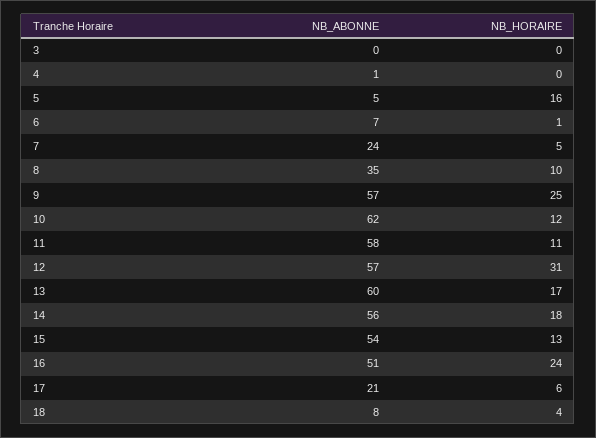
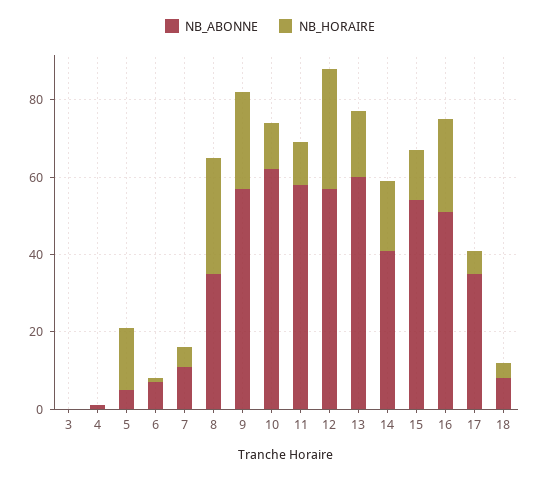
NB_ABONNE, 7: 24 -> 10
NB_HORAIRE, 8: 10 -> 30
NB_ABONNE, 14: 56 -> 40
NB_ABONNE, 17: 21 -> 35

